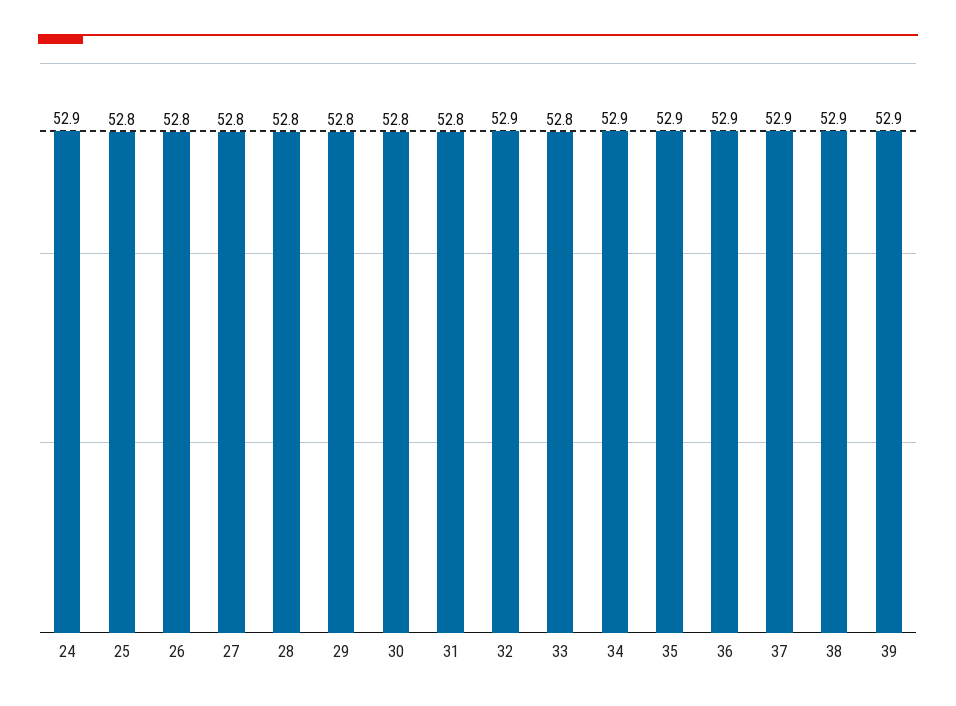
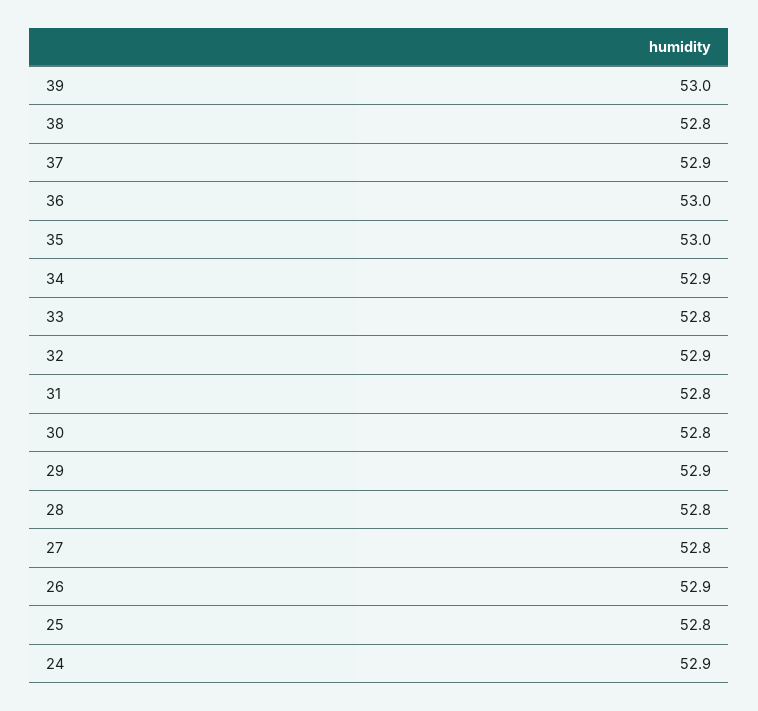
26: 52.8 -> 52.9
29: 52.8 -> 52.9
35: 52.9 -> 53
36: 52.9 -> 53
38: 52.9 -> 52.8
39: 52.9 -> 53

